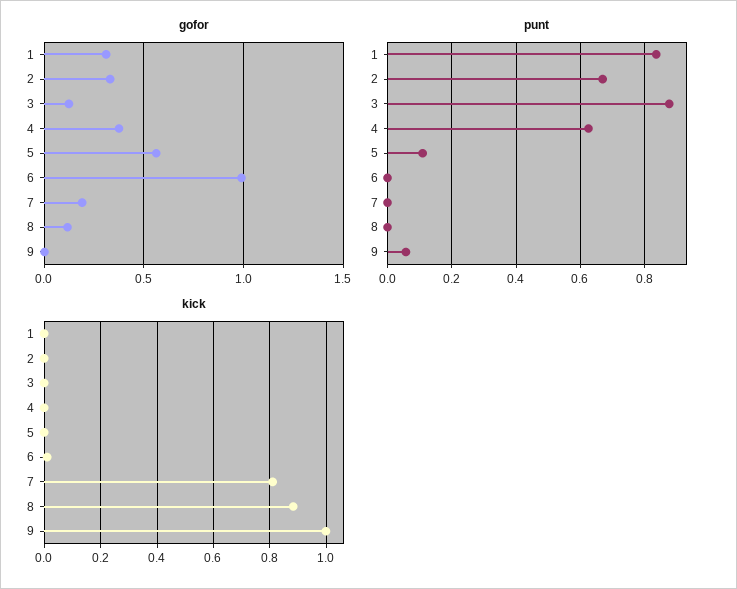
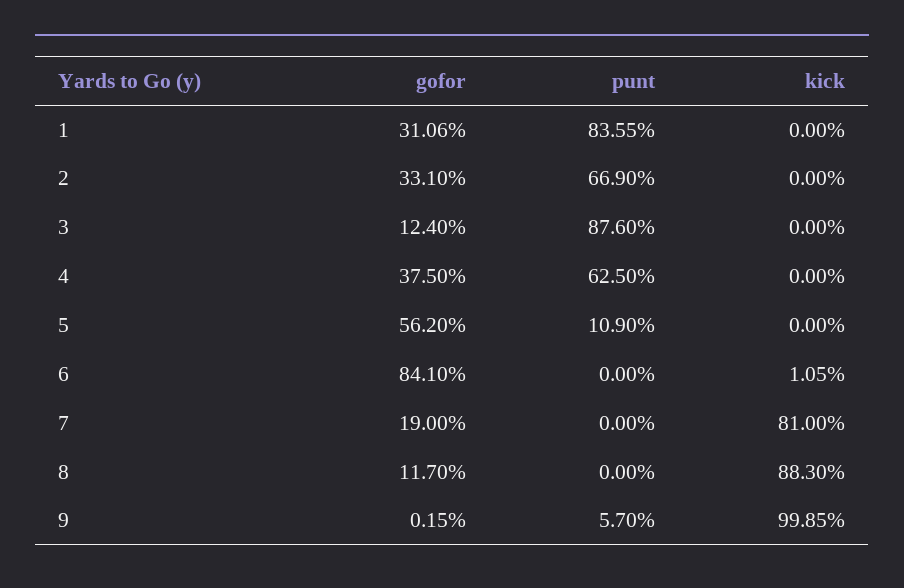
gofor, 6: 1 -> 0.841

